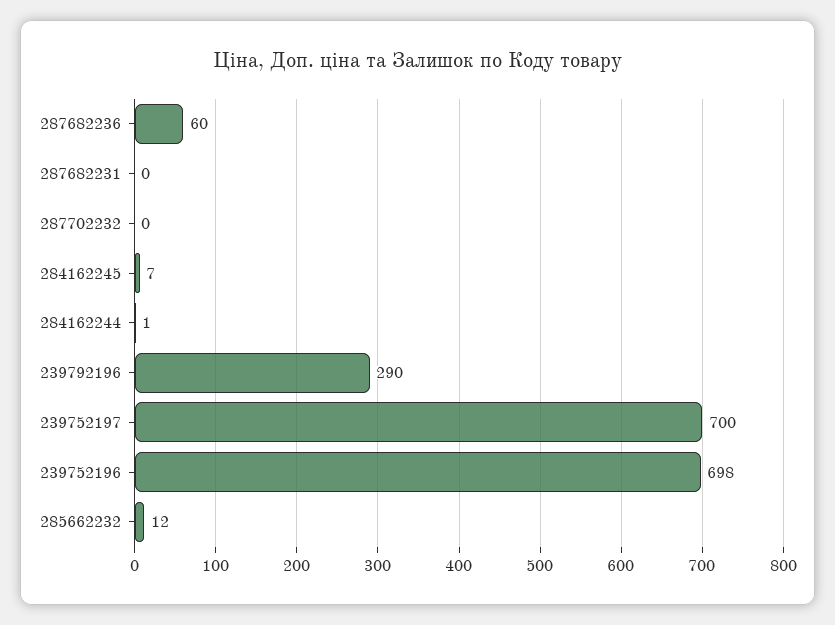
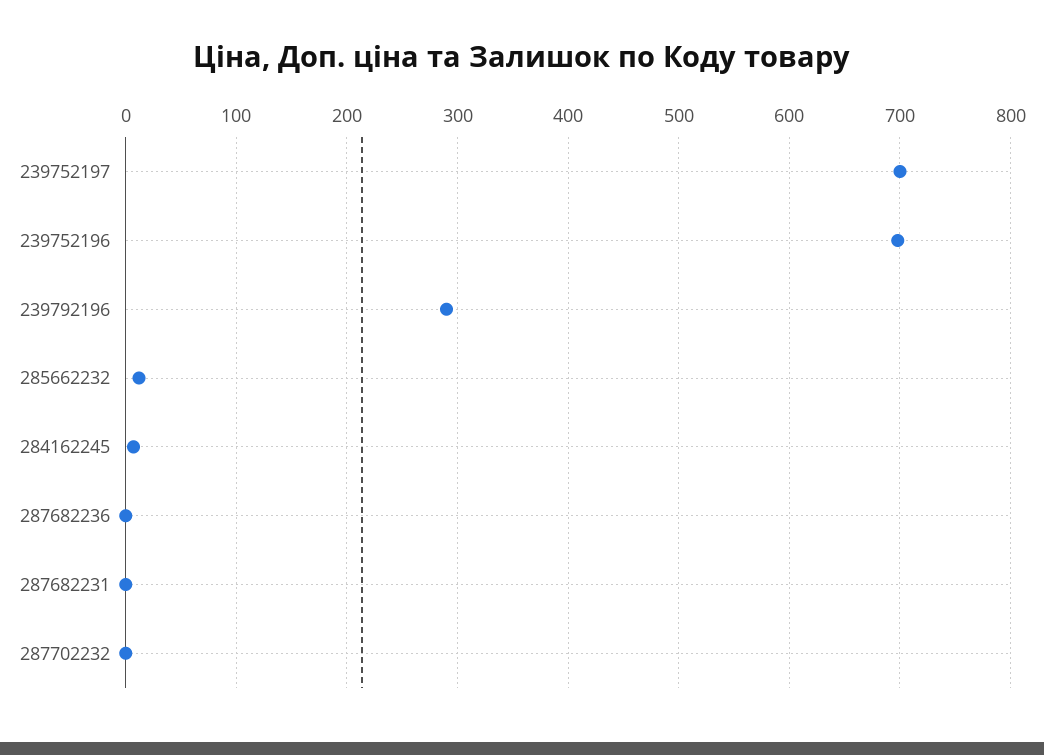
287682236: 60 -> 0
284162244: 1 -> none

